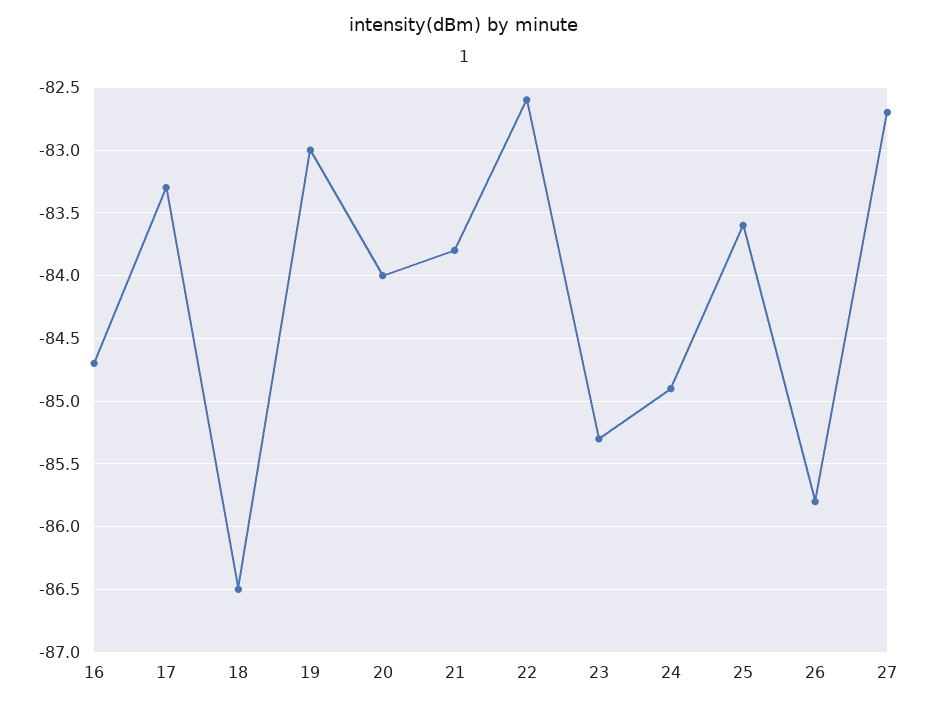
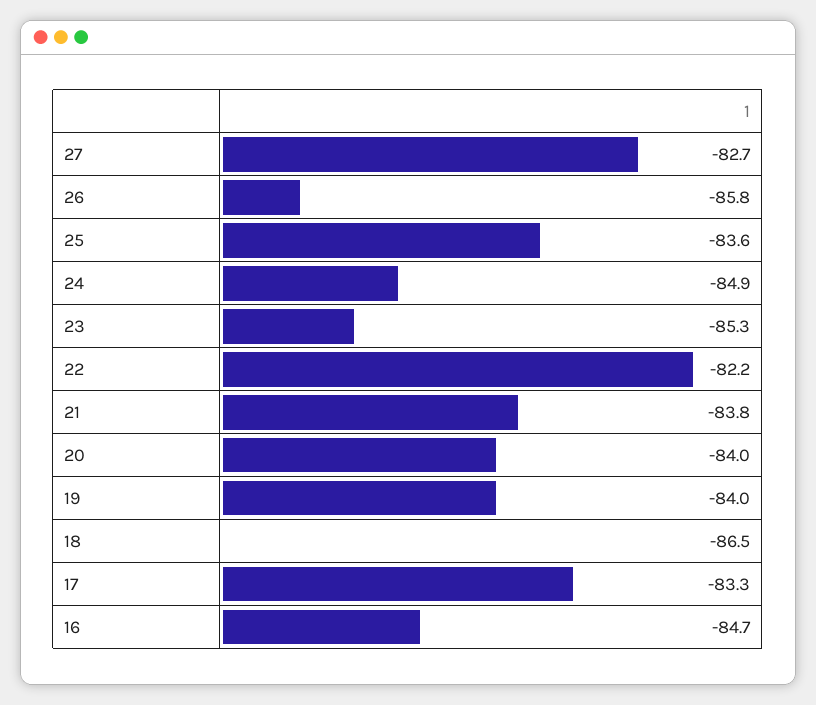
19: -83 -> -84
22: -82.6 -> -82.2

